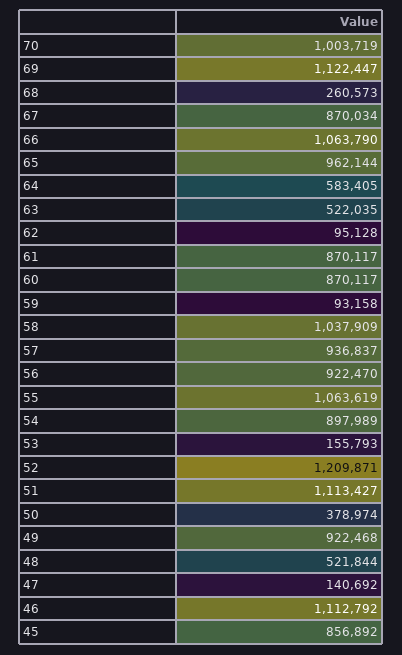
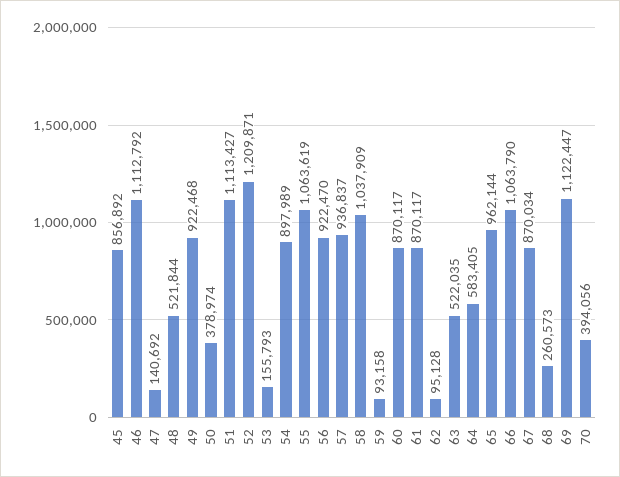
70: 1003719 -> 394056

